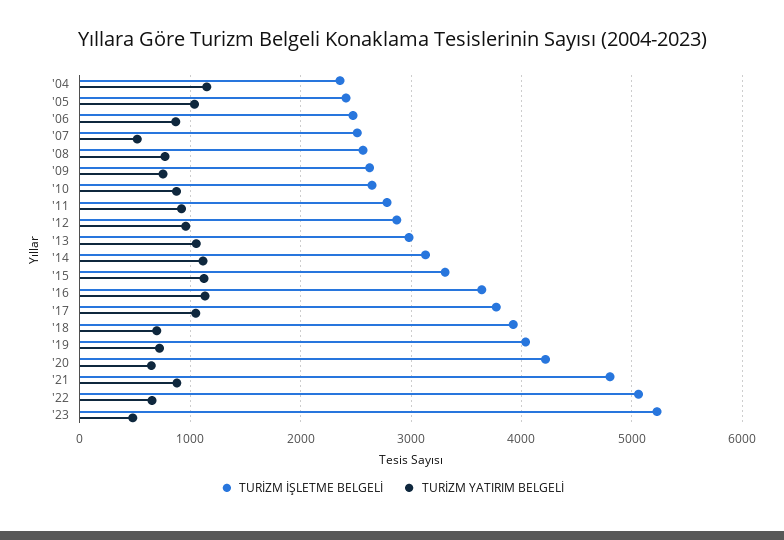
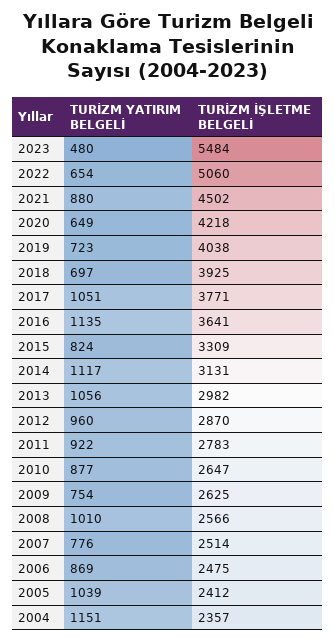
TURİZM YATIRIM BELGELİ, '07: 500 -> 776
TURİZM YATIRIM BELGELİ, '08: 800 -> 1010
TURİZM YATIRIM BELGELİ, '15: 1100 -> 824
TURİZM İŞLETME BELGELİ, '21: 4800 -> 4502
TURİZM İŞLETME BELGELİ, '23: 5200 -> 5484

